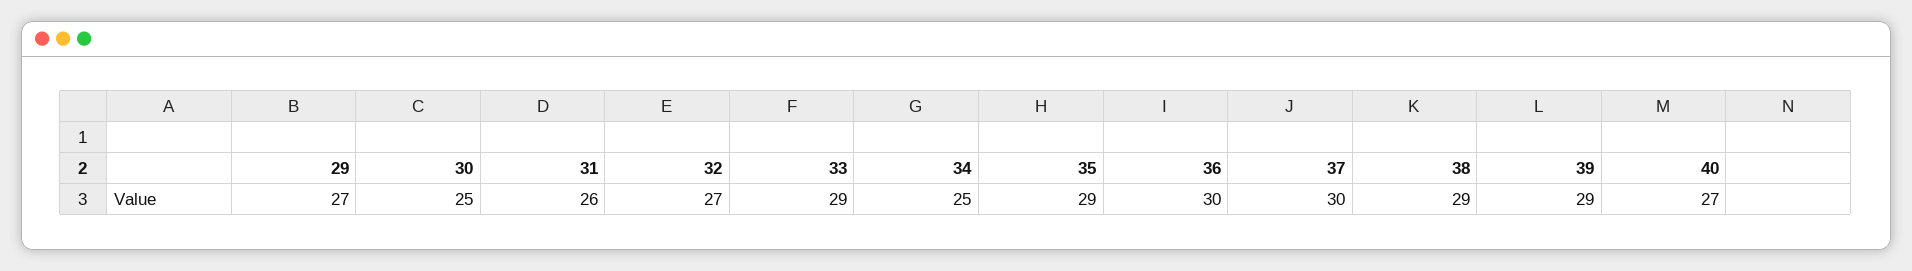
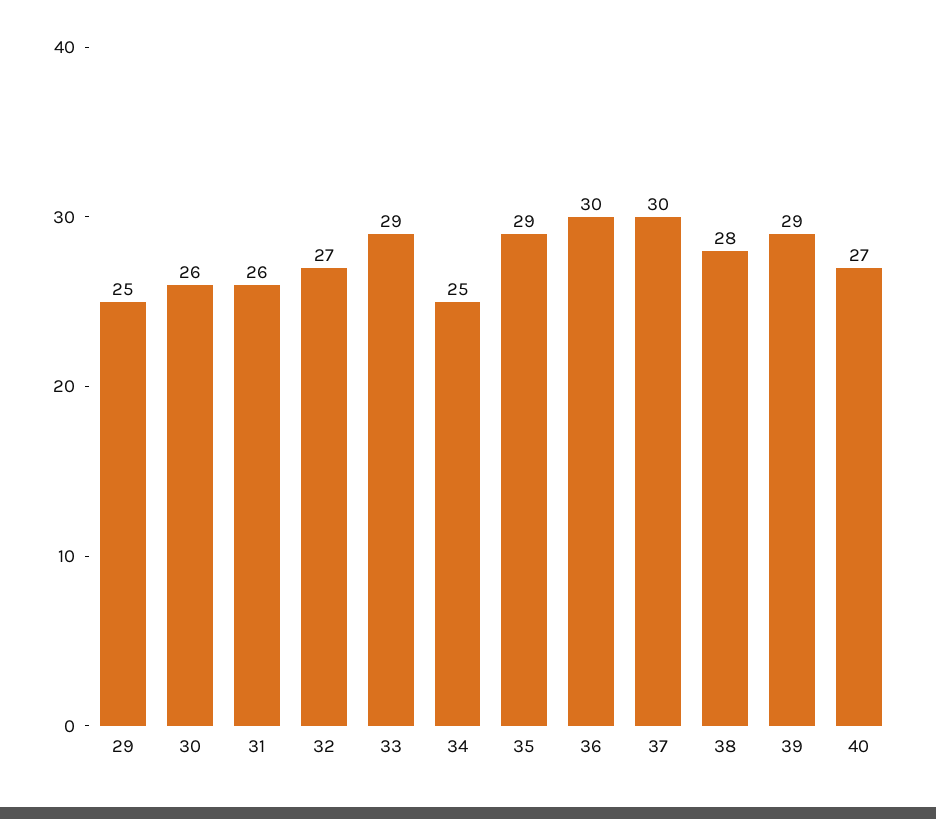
29: 27 -> 25
30: 25 -> 26
38: 29 -> 28

